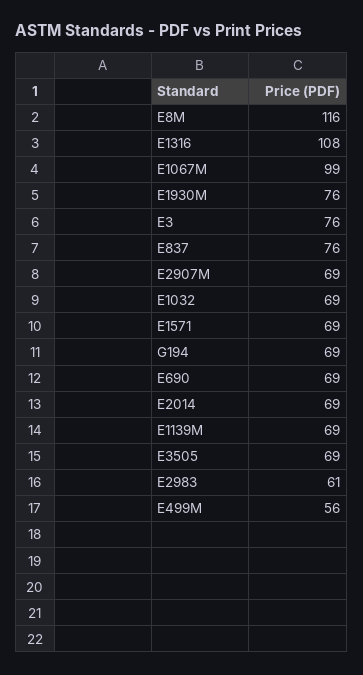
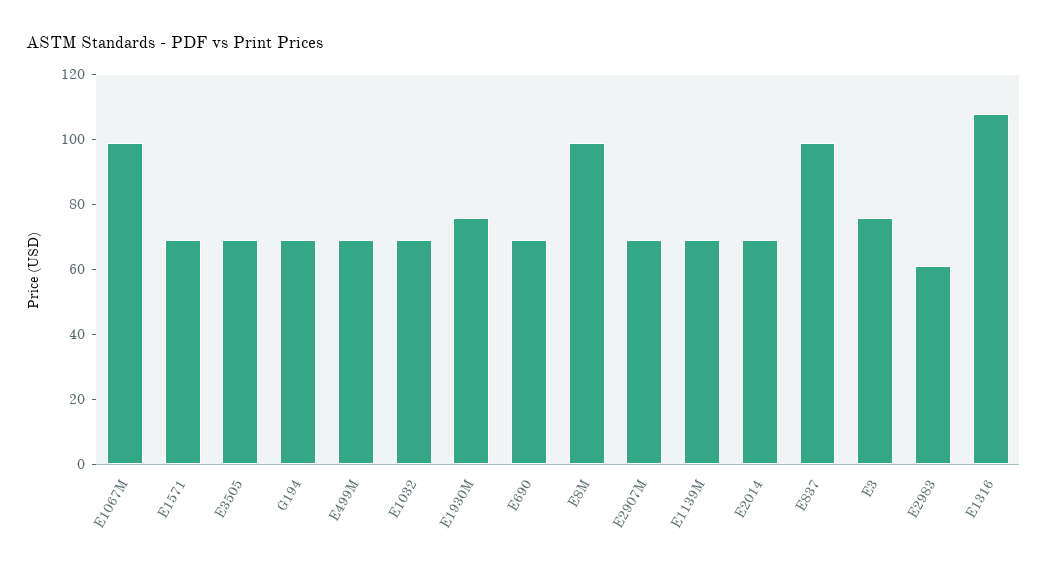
E8M: 116 -> 100
E837: 76 -> 100
E499M: 56 -> 70

